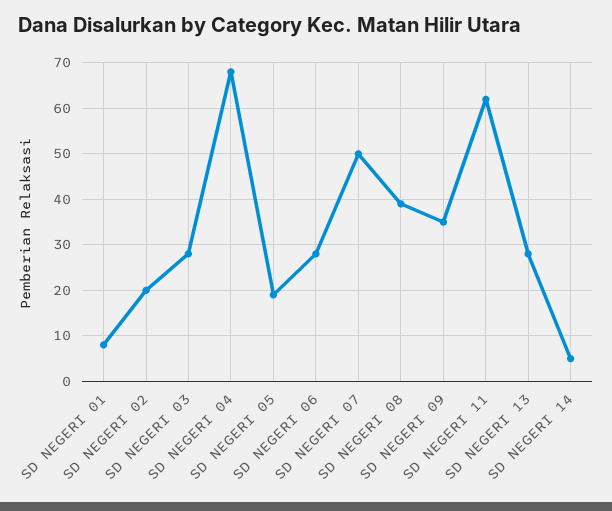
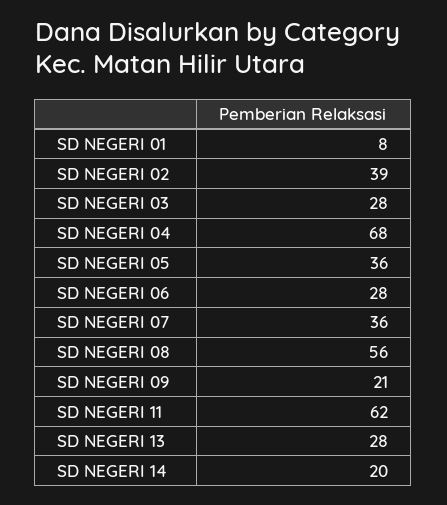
SD NEGERI 02: 20 -> 39
SD NEGERI 05: 20 -> 36
SD NEGERI 07: 50 -> 36
SD NEGERI 08: 40 -> 56
SD NEGERI 09: 35 -> 21
SD NEGERI 14: 5 -> 20

